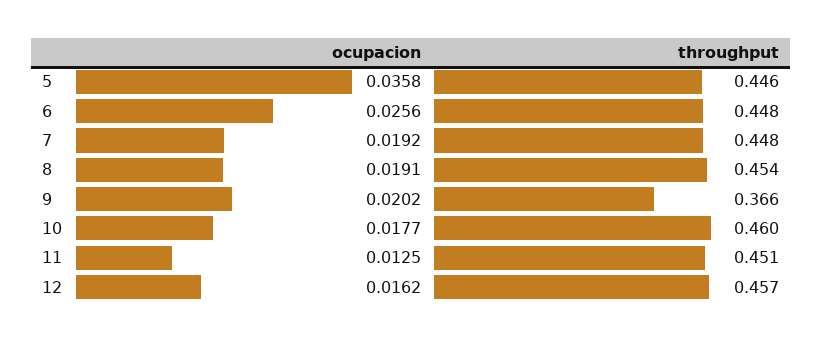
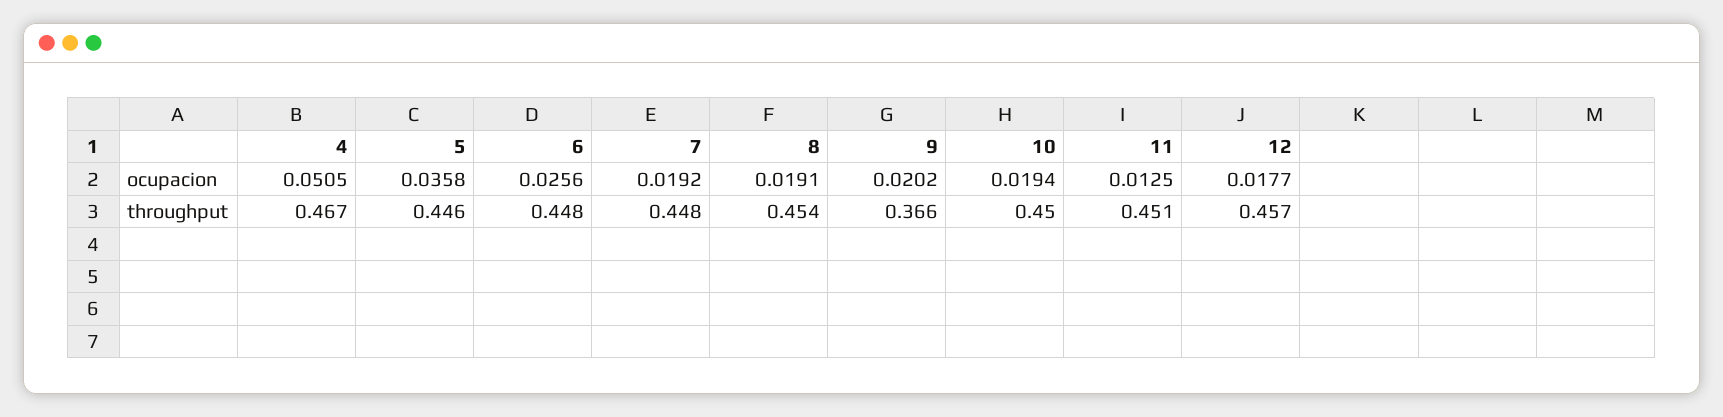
ocupacion, 10: 0.0177 -> 0.0194
throughput, 10: 0.46 -> 0.45
ocupacion, 12: 0.0162 -> 0.0177
ocupacion, 4: none -> 0.0505
throughput, 4: none -> 0.467

